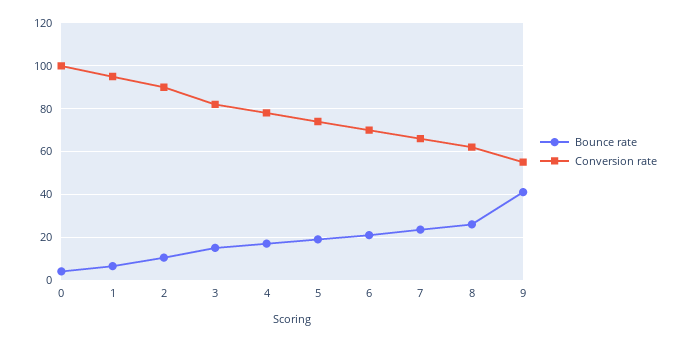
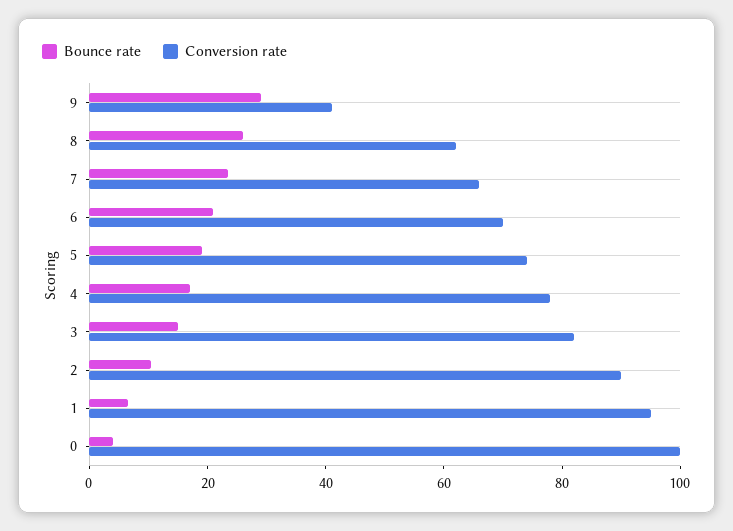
Bounce rate, 9: 40 -> 30
Conversion rate, 9: 55 -> 40

